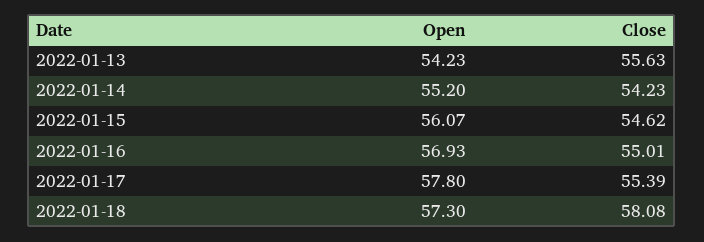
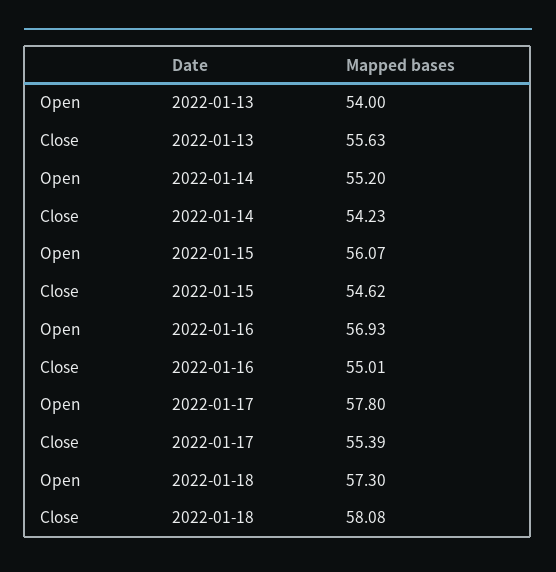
Open, 2022-01-13: 54.23 -> 54

